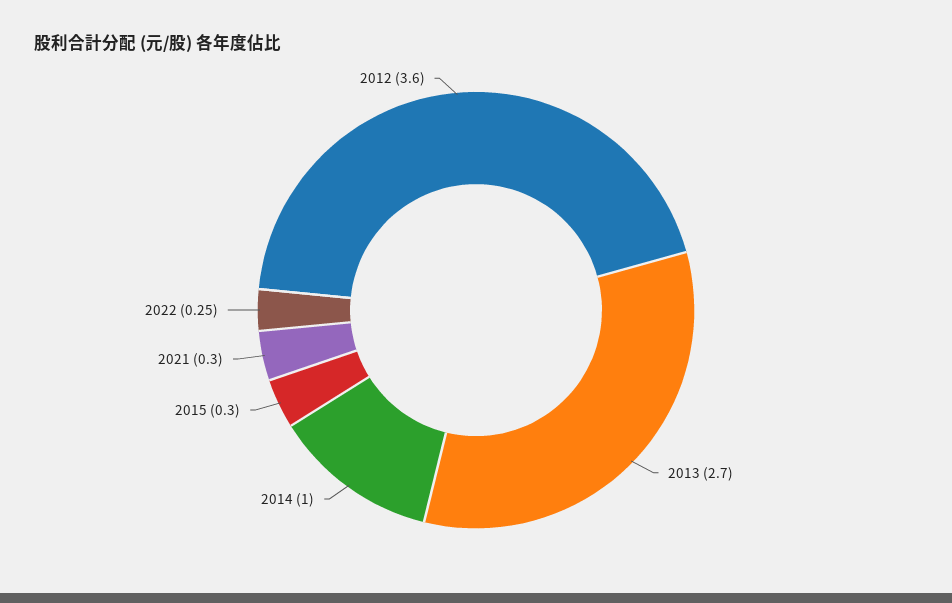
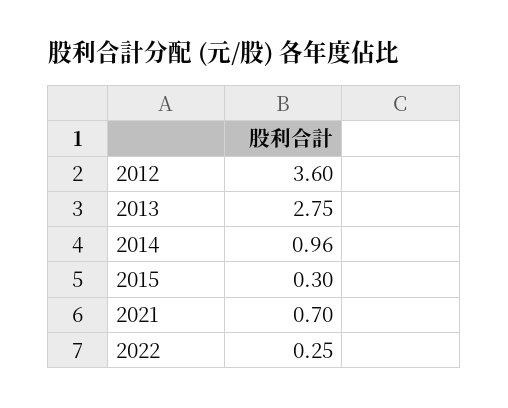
2013: 2.7 -> 2.75
2014: 1 -> 0.96
2021: 0.3 -> 0.7

